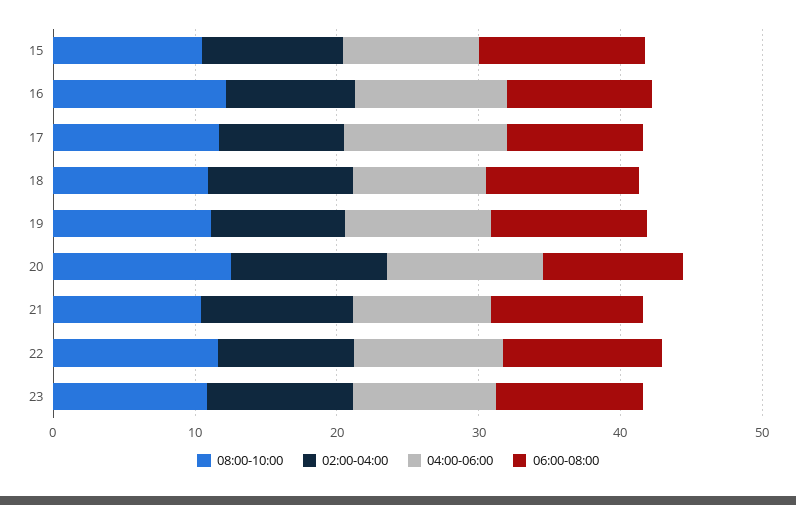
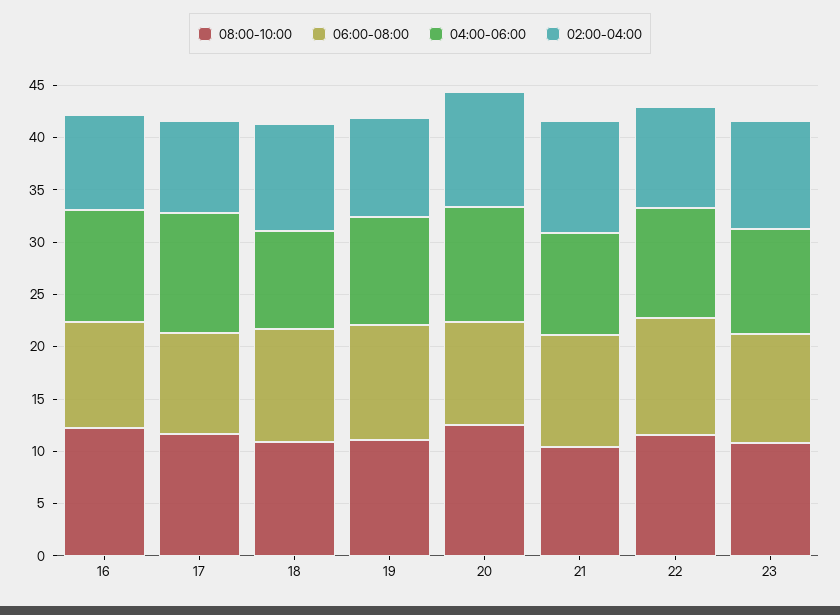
08:00-10:00, 15: 10 -> none
02:00-04:00, 15: 10 -> none
04:00-06:00, 15: 10 -> none
06:00-08:00, 15: 12 -> none

